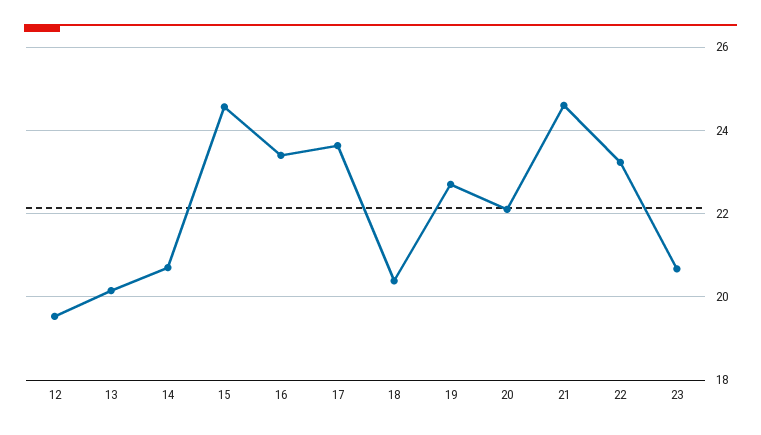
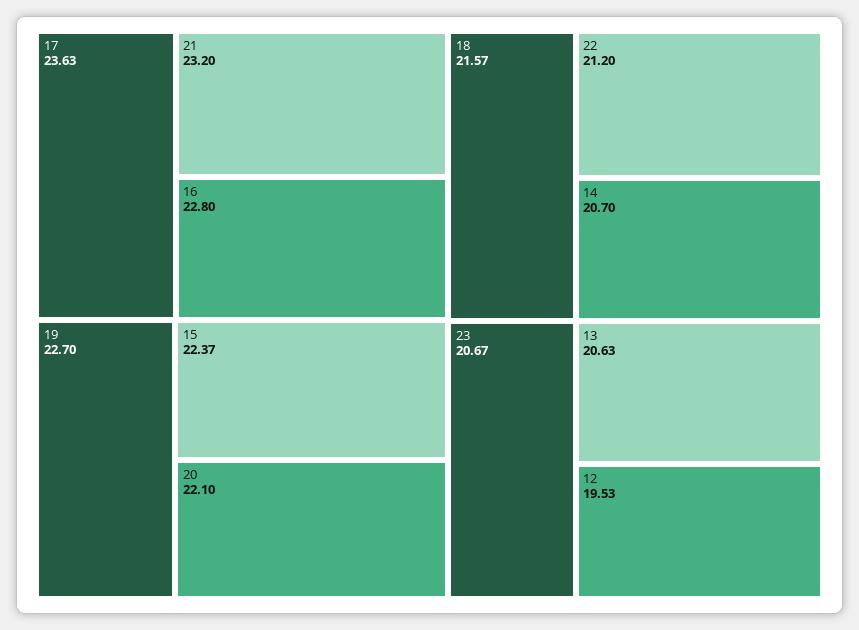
13: 20.2 -> 20.63
15: 24.6 -> 22.37
16: 23.4 -> 22.8
18: 20.4 -> 21.57
21: 24.6 -> 23.2
22: 23.2 -> 21.2

